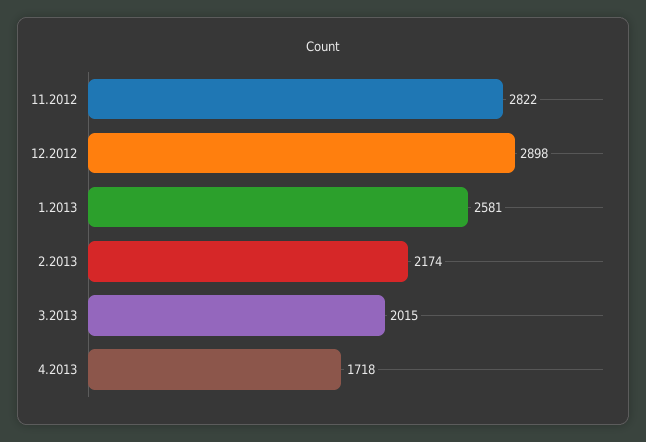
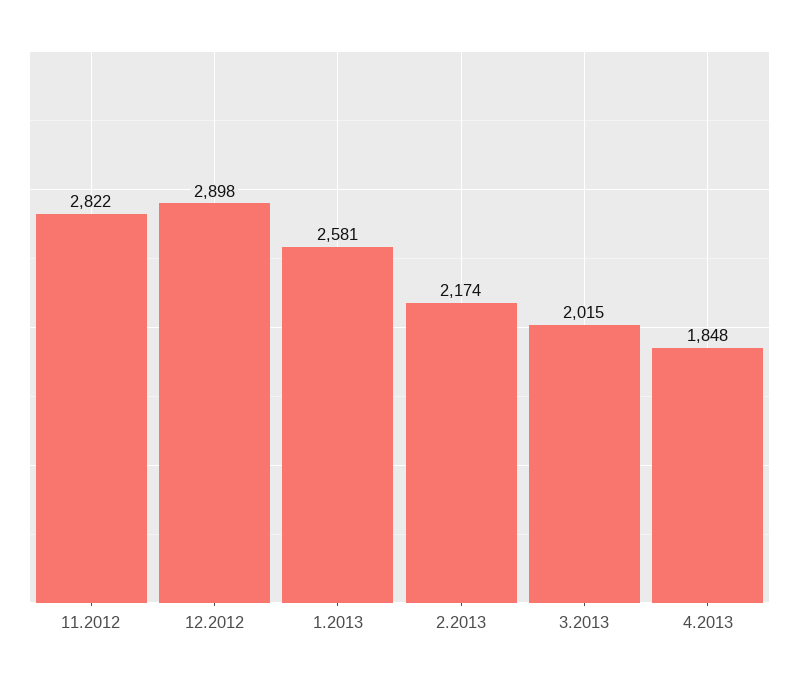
4.2013: 1718 -> 1848

